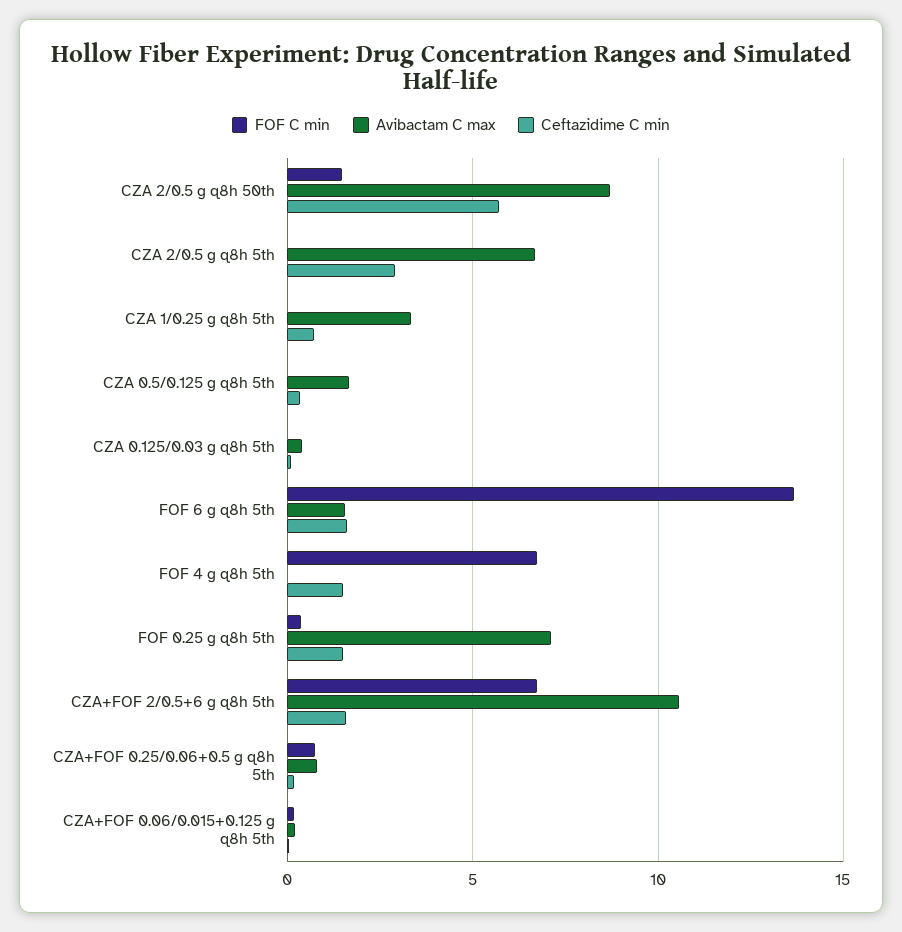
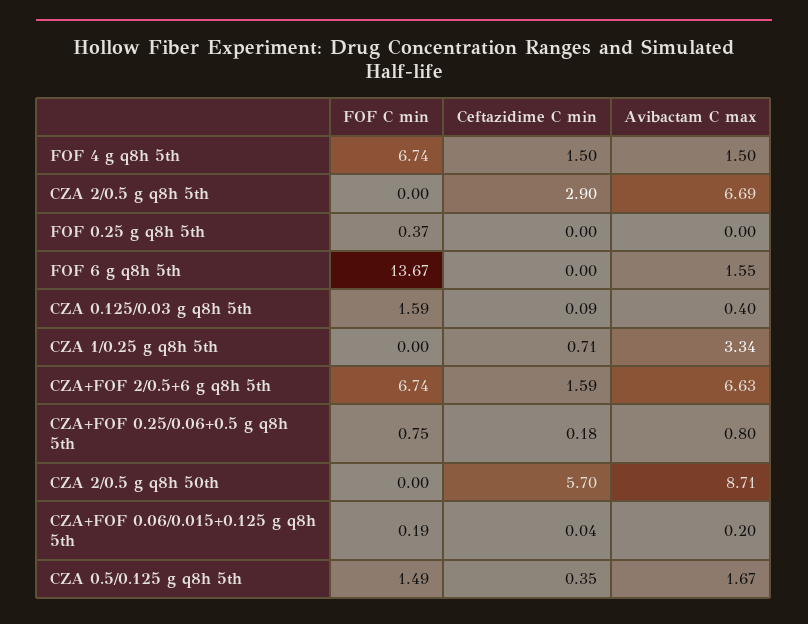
FOF C min, CZA 2/0.5 g q8h 50th: 1.5 -> 0
FOF C min, CZA 0.5/0.125 g q8h 5th: 0 -> 1.49
FOF C min, CZA 0.125/0.03 g q8h 5th: 0 -> 1.59
Ceftazidime C min, FOF 6 g q8h 5th: 1.5 -> 0
Avibactam C max, FOF 4 g q8h 5th: 0 -> 1.5
Avibactam C max, FOF 0.25 g q8h 5th: 7 -> 0
Ceftazidime C min, FOF 0.25 g q8h 5th: 1.5 -> 0
Avibactam C max, CZA+FOF 2/0.5+6 g q8h 5th: 10.5 -> 6.63

